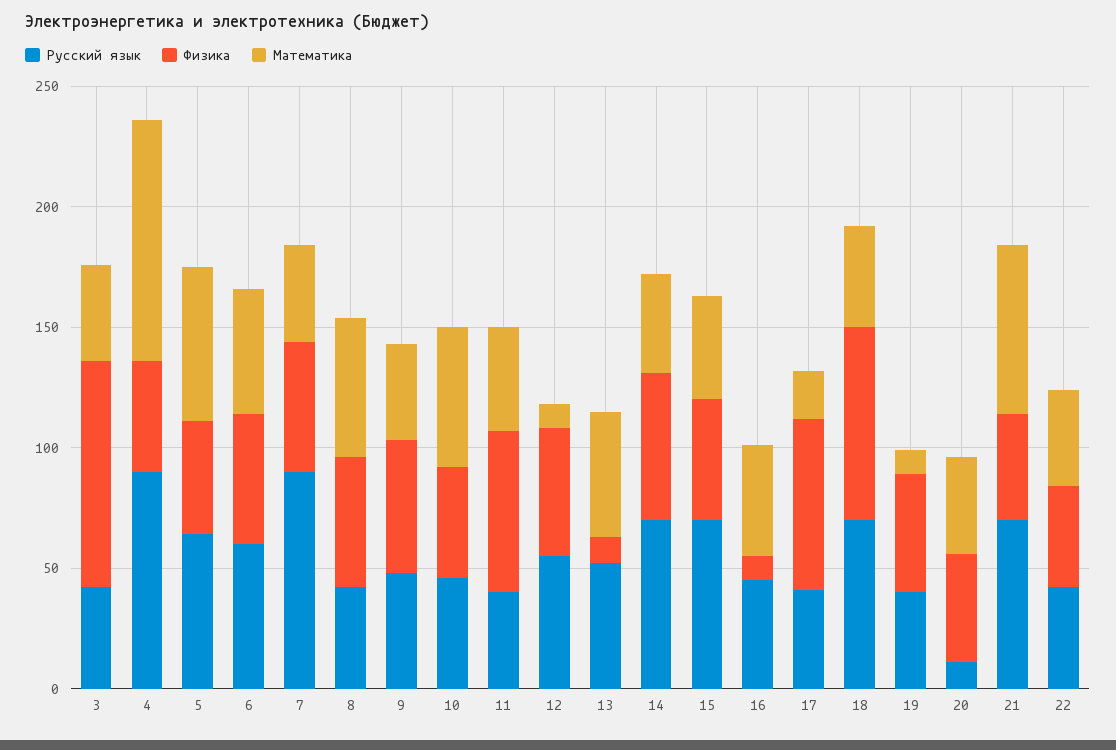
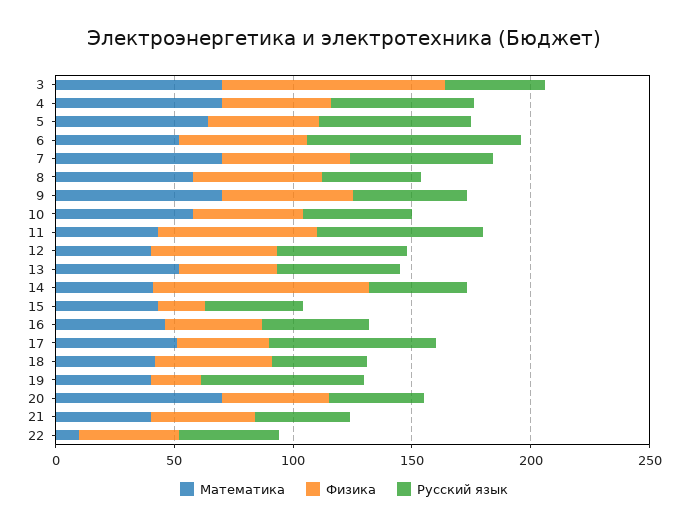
Математика, 3: 40 -> 70
Русский язык, 4: 90 -> 60
Математика, 4: 100 -> 70
Русский язык, 6: 60 -> 90
Русский язык, 7: 90 -> 60
Математика, 7: 40 -> 70
Математика, 9: 40 -> 70
Русский язык, 11: 40 -> 70
Математика, 12: 10 -> 40
Физика, 13: 10 -> 40
Русский язык, 14: 70 -> 40
Физика, 14: 60 -> 90
Русский язык, 15: 70 -> 40
Физика, 15: 50 -> 20
Физика, 16: 10 -> 40
Русский язык, 17: 40 -> 70
Физика, 17: 70 -> 40
Математика, 17: 20 -> 50
Русский язык, 18: 70 -> 40
Физика, 18: 80 -> 50
Русский язык, 19: 40 -> 70
Физика, 19: 50 -> 20
Математика, 19: 10 -> 40
Русский язык, 20: 10 -> 40
Математика, 20: 40 -> 70
Русский язык, 21: 70 -> 40
Математика, 21: 70 -> 40
Математика, 22: 40 -> 10

